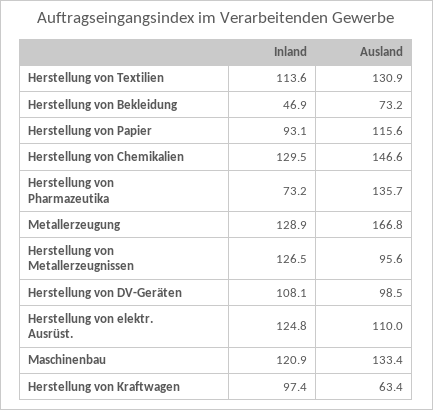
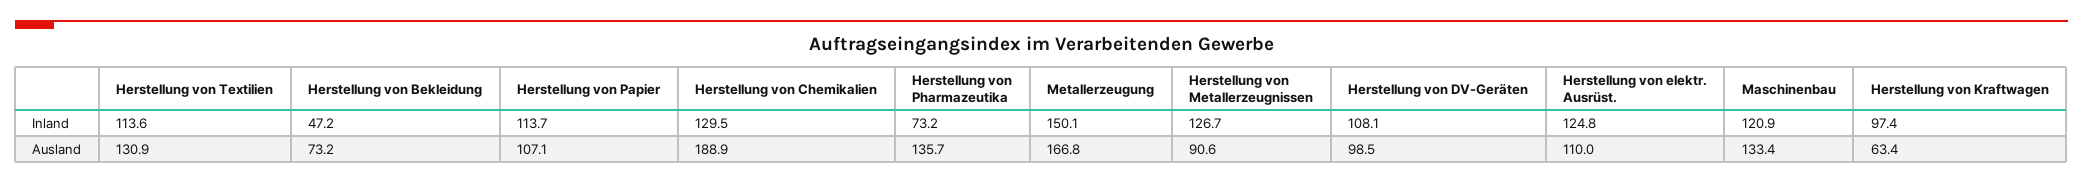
Inland, Herstellung von Bekleidung: 46.9 -> 47.2
Inland, Herstellung von Papier: 93.1 -> 113.7
Ausland, Herstellung von Papier: 115.6 -> 107.1
Ausland, Herstellung von Chemikalien: 146.6 -> 188.9
Inland, Metallerzeugung: 128.9 -> 150.1
Inland, Herstellung von Metallerzeugnissen: 126.5 -> 126.7
Ausland, Herstellung von Metallerzeugnissen: 95.6 -> 90.6

